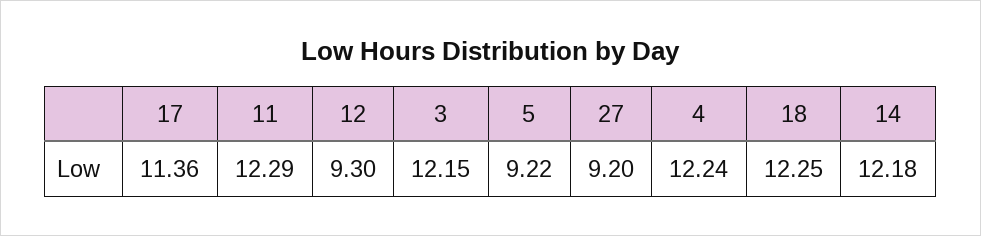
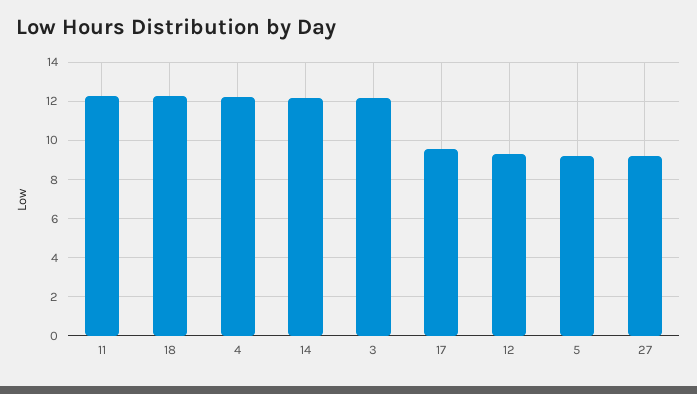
17: 11.36 -> 9.5

